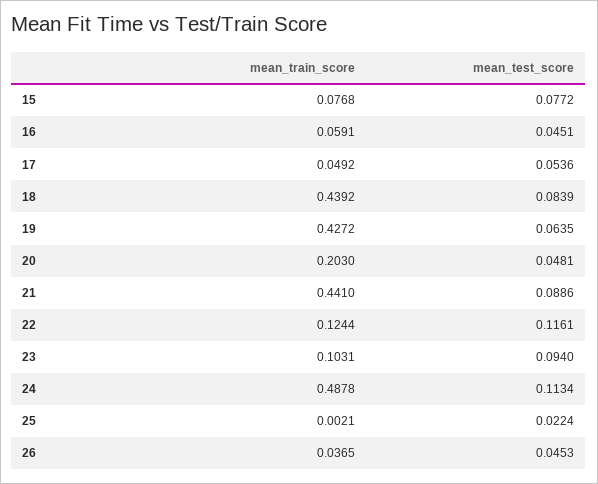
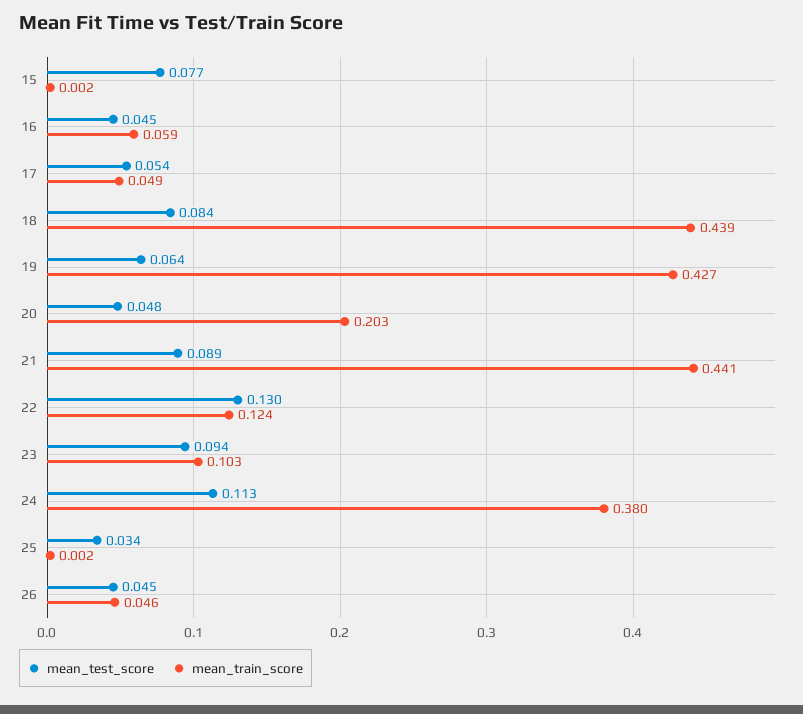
mean_train_score, 15: 0.0768 -> 0.002
mean_test_score, 22: 0.1161 -> 0.13
mean_train_score, 24: 0.4878 -> 0.38
mean_test_score, 25: 0.0224 -> 0.034
mean_train_score, 26: 0.0365 -> 0.046

